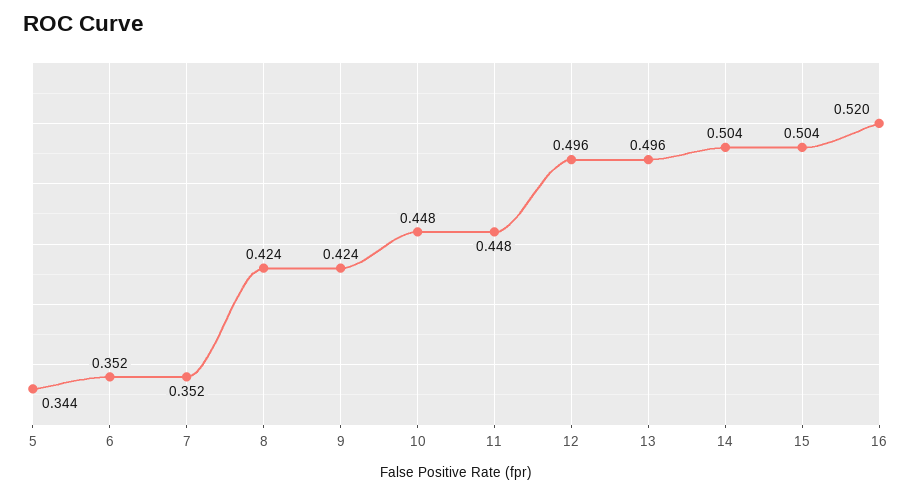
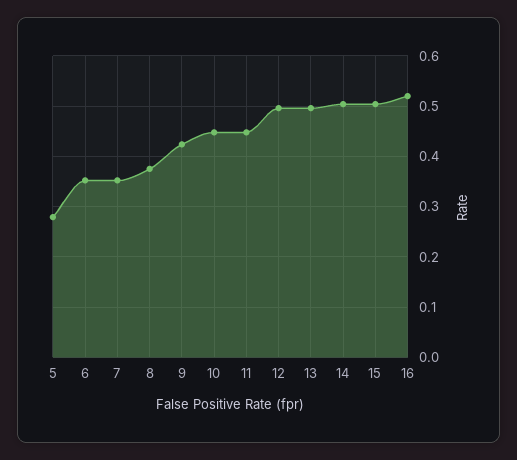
5: 0.344 -> 0.28
8: 0.424 -> 0.38

